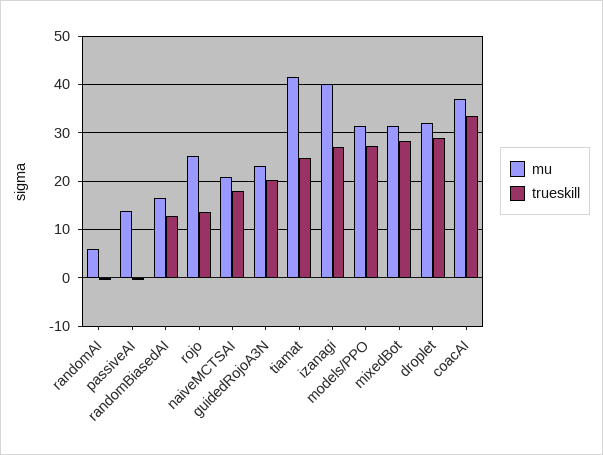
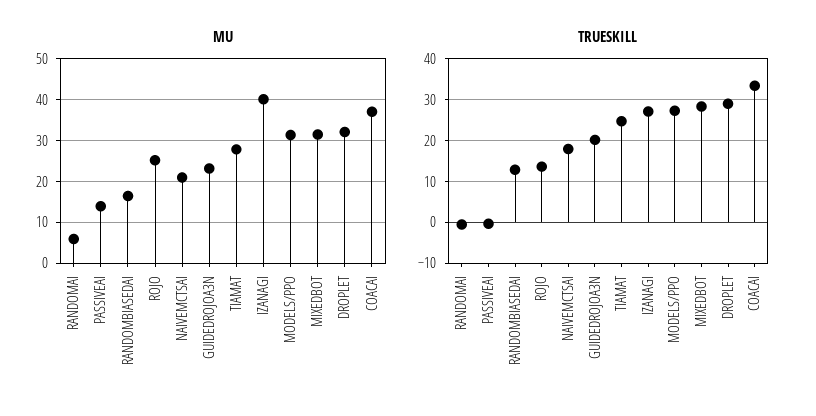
mu, tiamat: 42 -> 28

